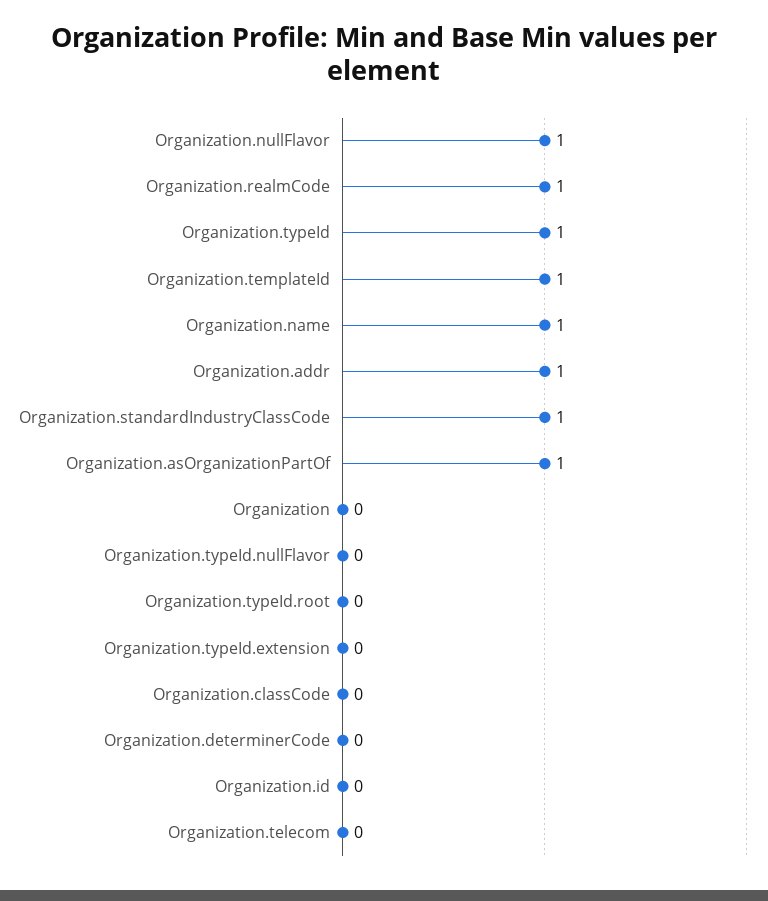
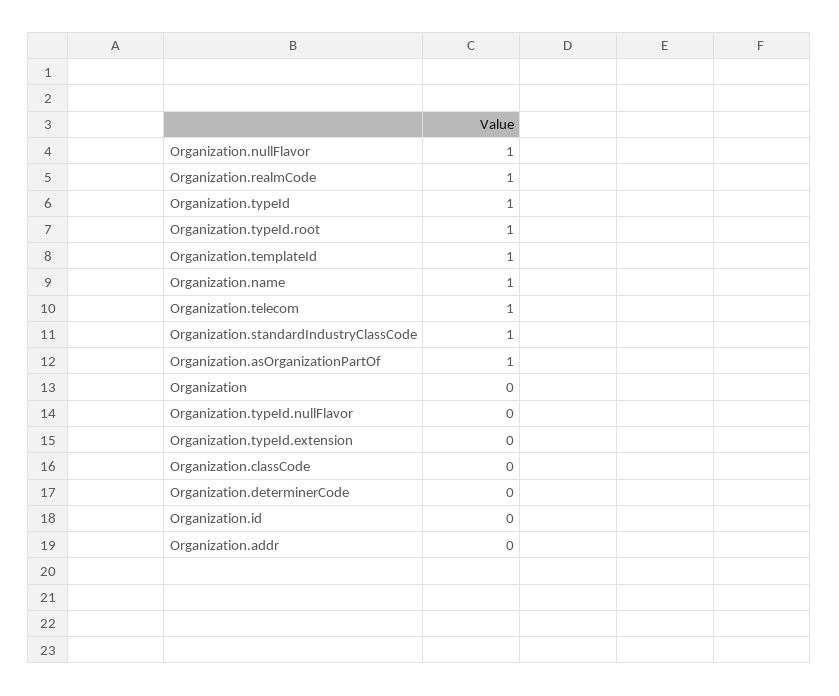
Organization.addr: 1 -> 0
Organization.typeId.root: 0 -> 1
Organization.telecom: 0 -> 1

